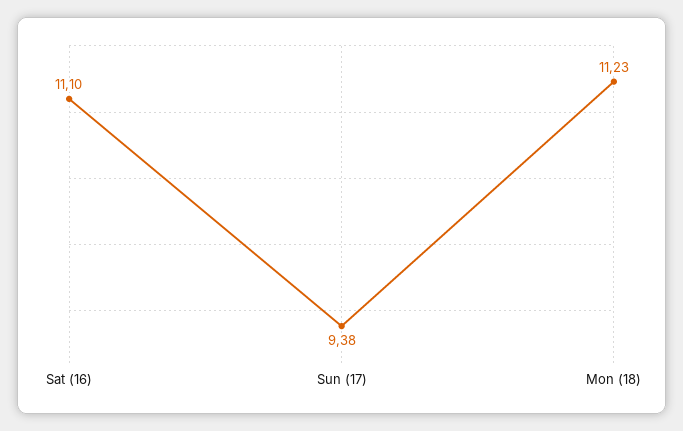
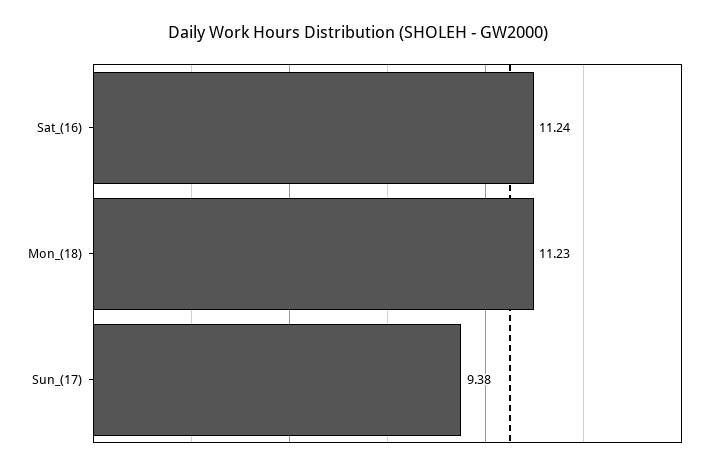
Sat (16): 11.1 -> 11.24

